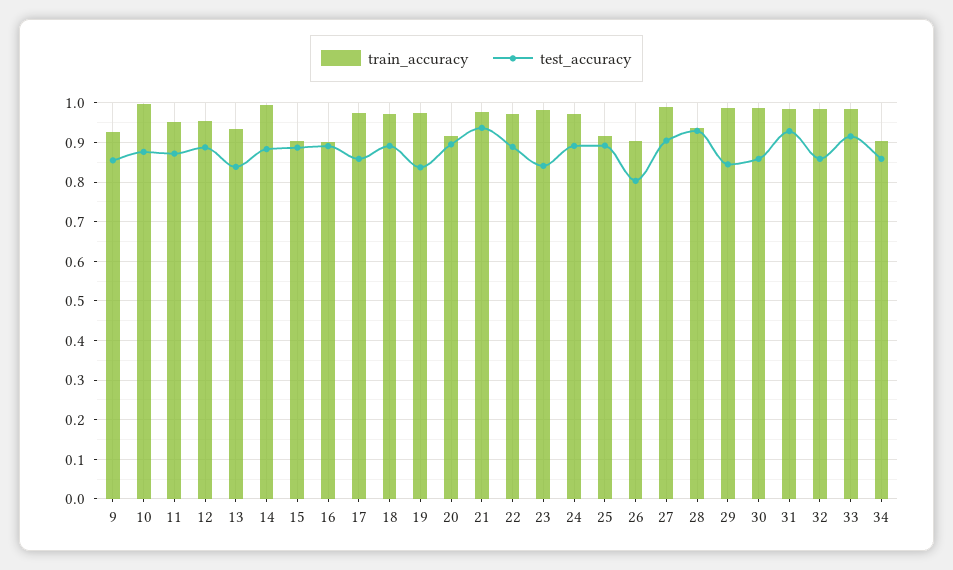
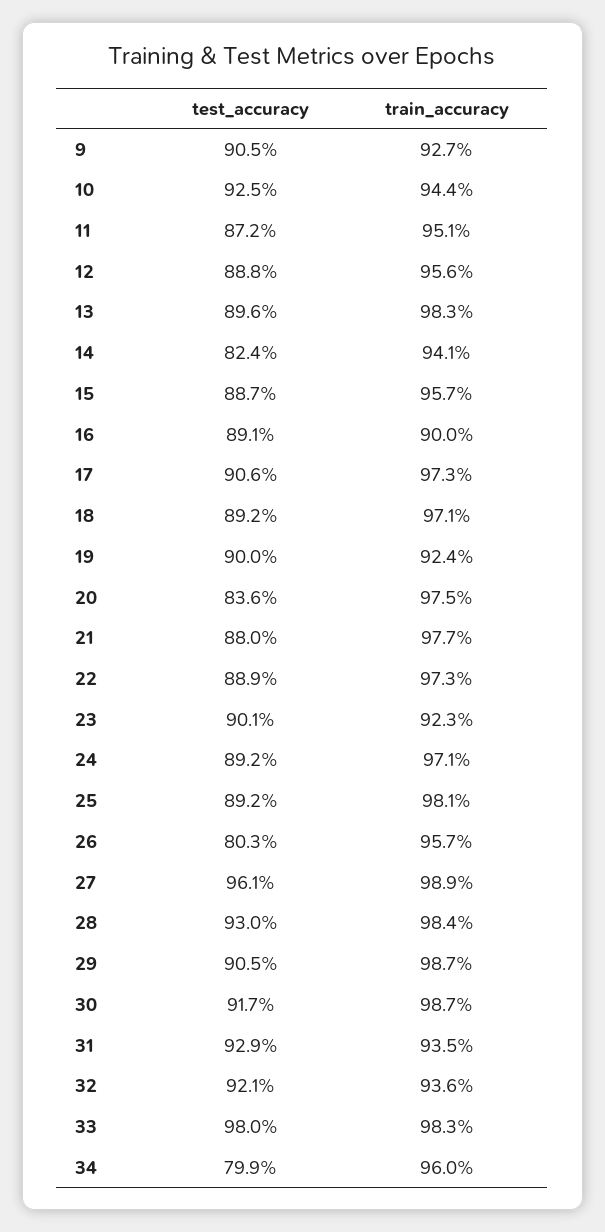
test_accuracy, 9: 0.86 -> 0.905
train_accuracy, 10: 1 -> 0.944
test_accuracy, 10: 0.88 -> 0.925
train_accuracy, 13: 0.94 -> 0.983
test_accuracy, 13: 0.84 -> 0.896
train_accuracy, 14: 1 -> 0.941
test_accuracy, 14: 0.88 -> 0.824
train_accuracy, 15: 0.9 -> 0.957
test_accuracy, 17: 0.86 -> 0.906
train_accuracy, 19: 0.98 -> 0.924
test_accuracy, 19: 0.84 -> 0.9
train_accuracy, 20: 0.92 -> 0.975
test_accuracy, 20: 0.9 -> 0.836
test_accuracy, 21: 0.94 -> 0.88
train_accuracy, 23: 0.98 -> 0.923
test_accuracy, 23: 0.84 -> 0.901
train_accuracy, 25: 0.92 -> 0.981
train_accuracy, 26: 0.9 -> 0.957
test_accuracy, 27: 0.9 -> 0.961
train_accuracy, 28: 0.94 -> 0.984
test_accuracy, 29: 0.84 -> 0.905
test_accuracy, 30: 0.86 -> 0.917
train_accuracy, 31: 0.98 -> 0.935
train_accuracy, 32: 0.98 -> 0.936
test_accuracy, 32: 0.86 -> 0.921
test_accuracy, 33: 0.92 -> 0.98
train_accuracy, 34: 0.9 -> 0.96
test_accuracy, 34: 0.86 -> 0.799

